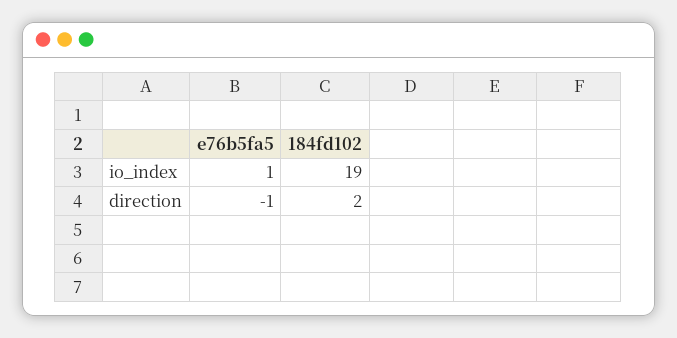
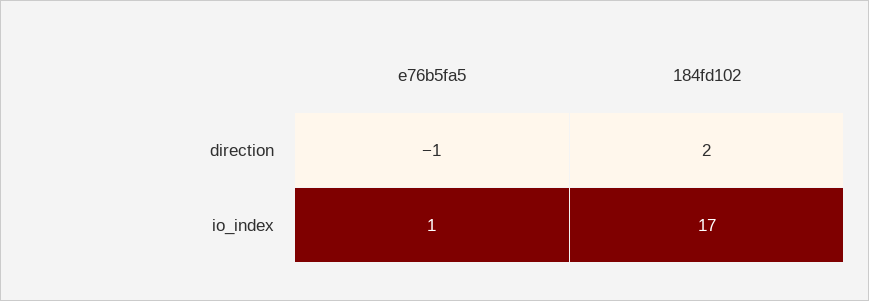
184fd102, io_index: 19 -> 17

